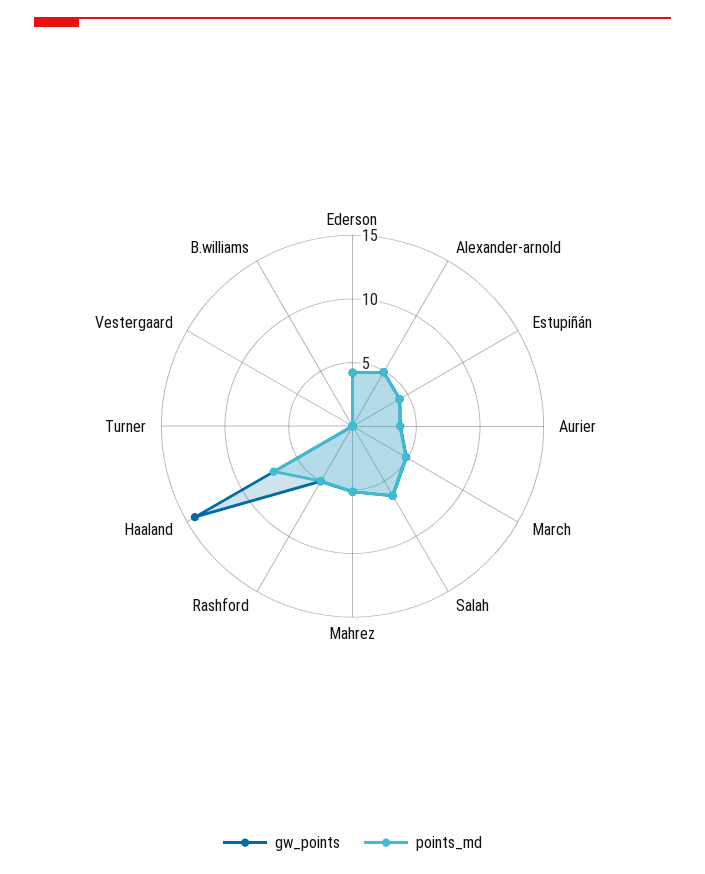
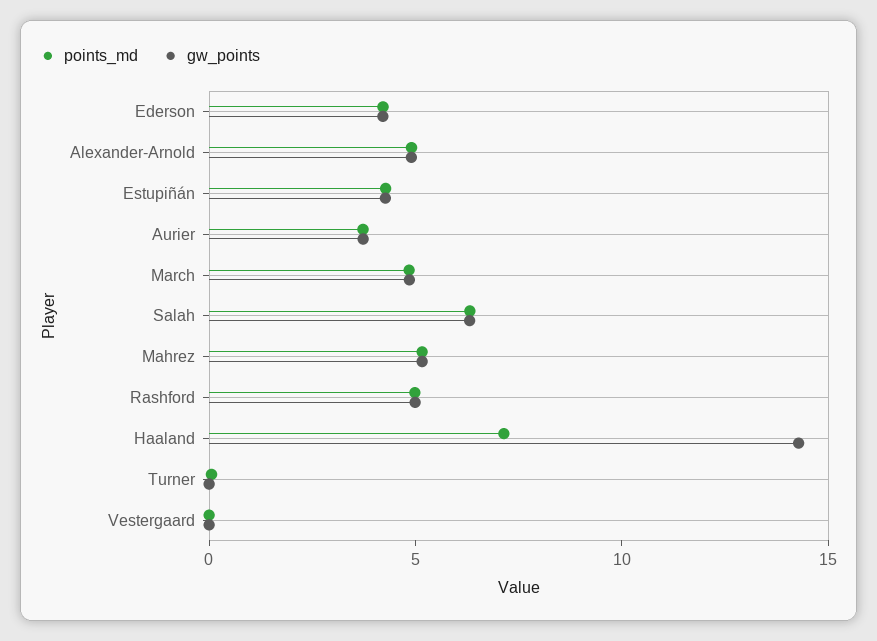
gw_points, B.williams: 0 -> none
points_md, B.williams: 0 -> none

